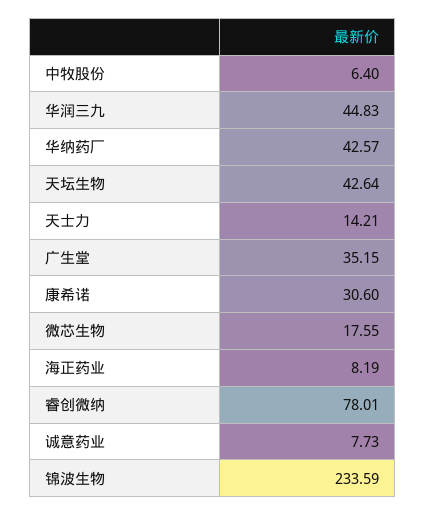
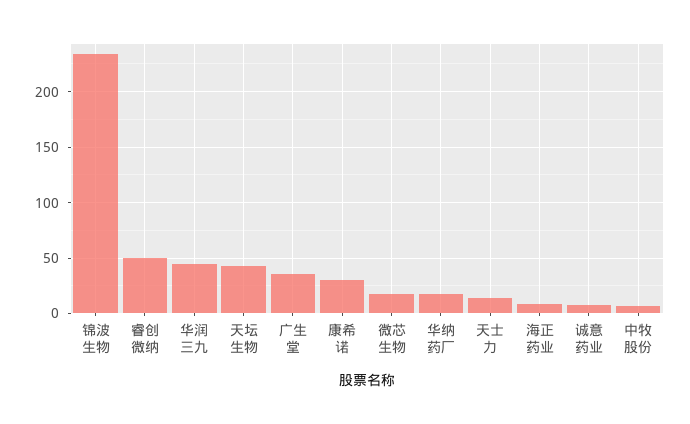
华纳药厂: 42.57 -> 20
睿创微纳: 78.01 -> 50

